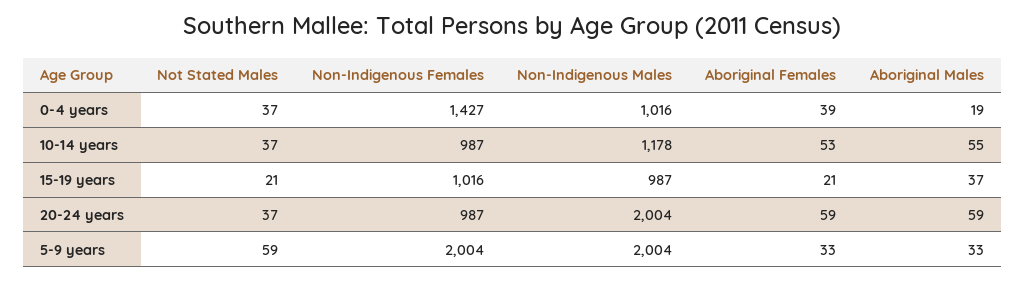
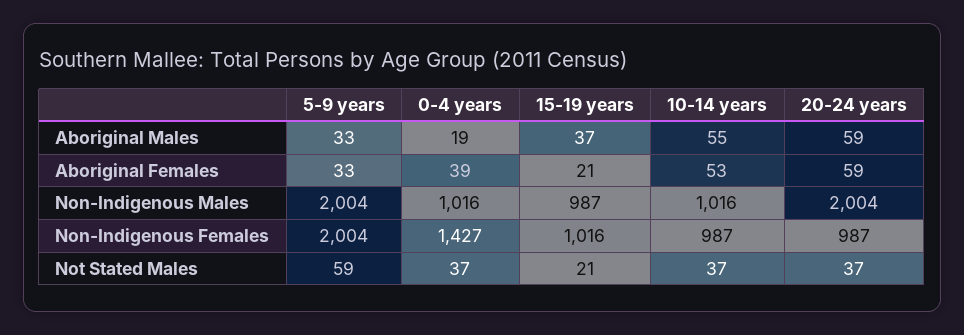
Non-Indigenous Males, 10-14 years: 1178 -> 1016

